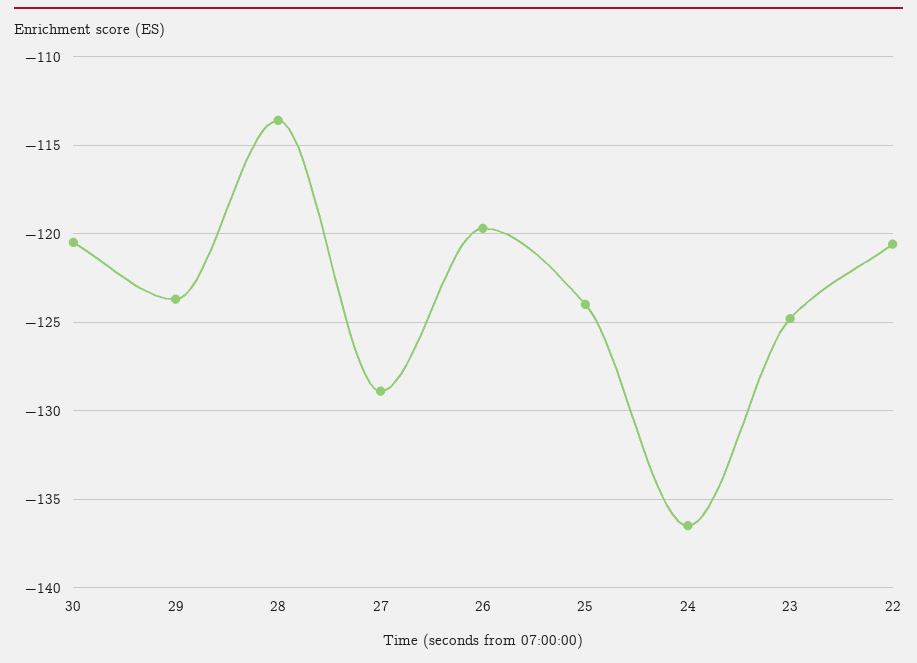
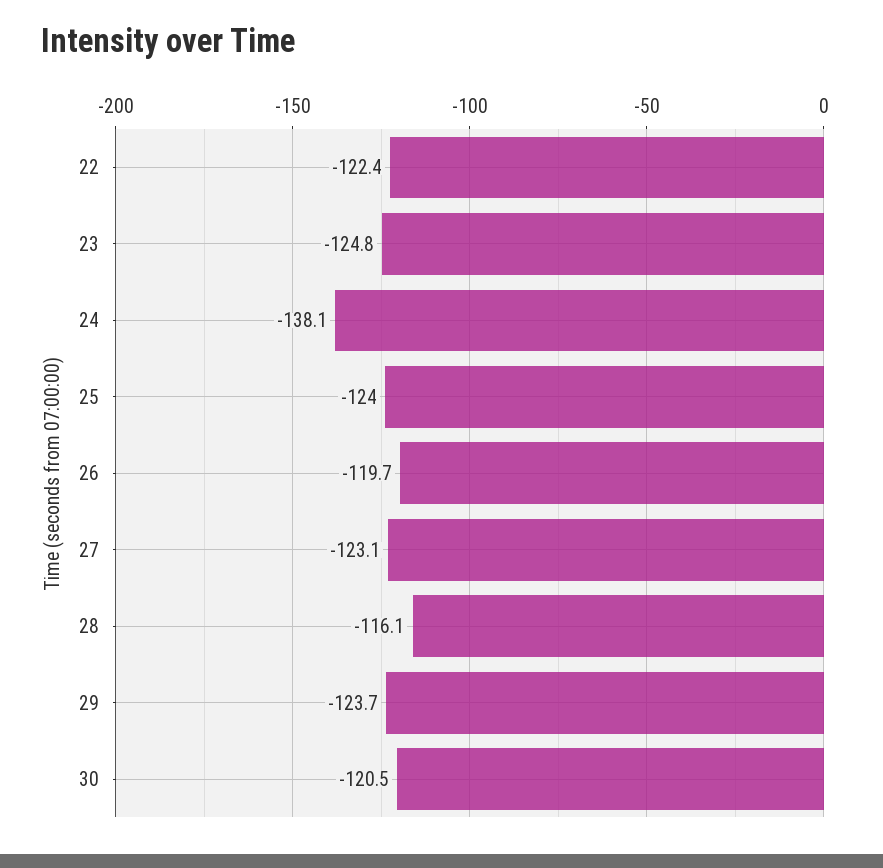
28: -113.5 -> -116.1
27: -129 -> -123.1
24: -136.5 -> -138.1
22: -120.5 -> -122.4

